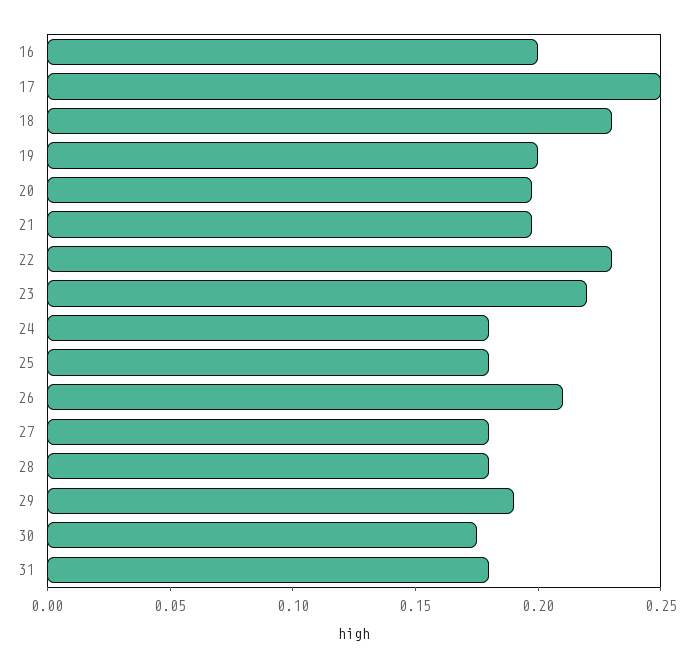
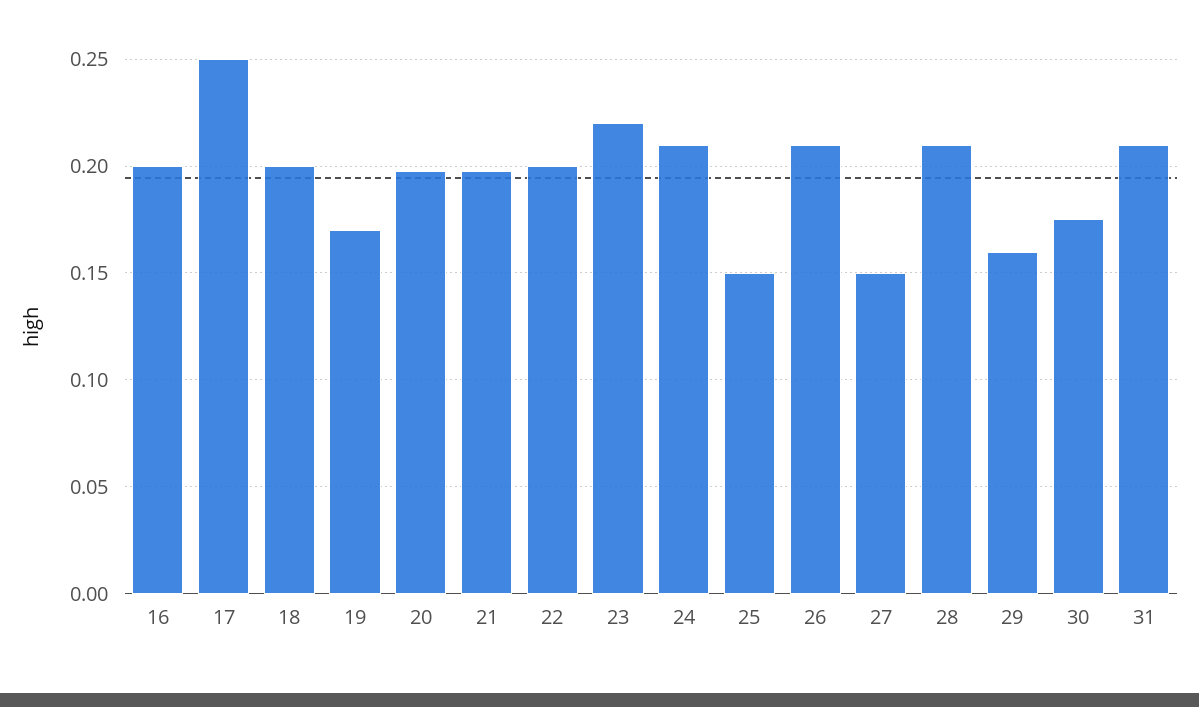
18: 0.23 -> 0.2
19: 0.2 -> 0.17
22: 0.23 -> 0.2
24: 0.18 -> 0.21
25: 0.18 -> 0.15
27: 0.18 -> 0.15
28: 0.18 -> 0.21
29: 0.19 -> 0.16
31: 0.18 -> 0.21

